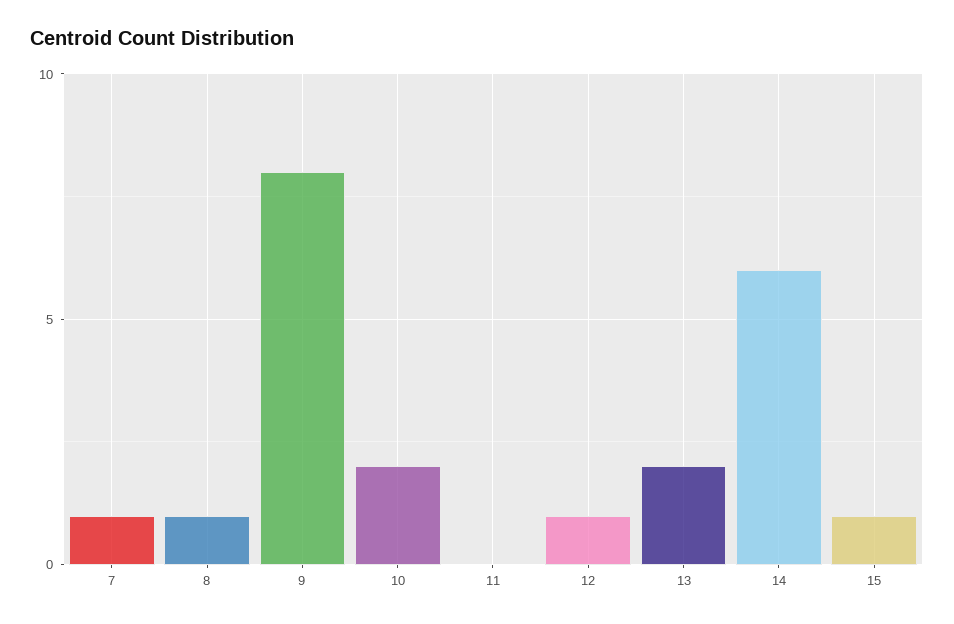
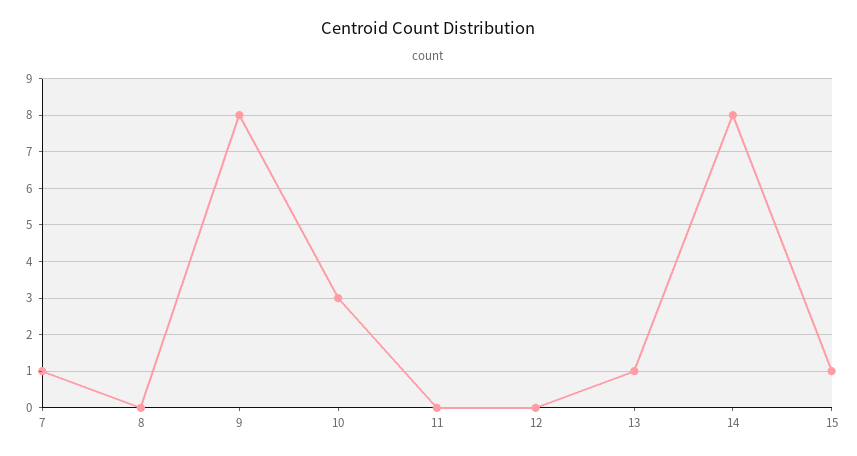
8: 1 -> 0
10: 2 -> 3
12: 1 -> 0
13: 2 -> 1
14: 6 -> 8

